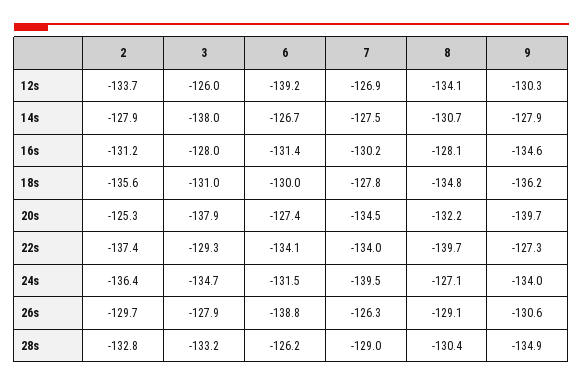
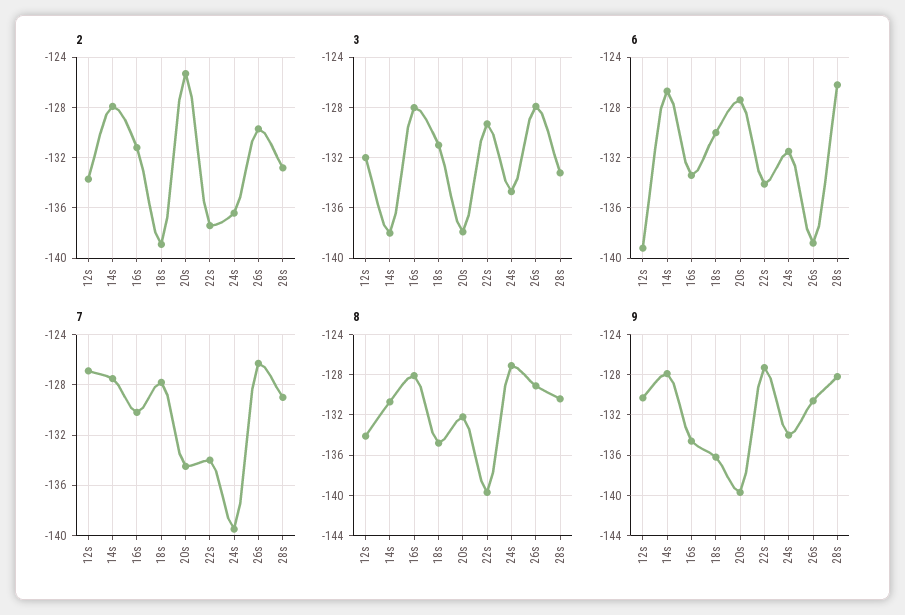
3, 12s: -126 -> -132
6, 16s: -131.4 -> -133.5
2, 18s: -135.6 -> -139
9, 28s: -134.9 -> -128

